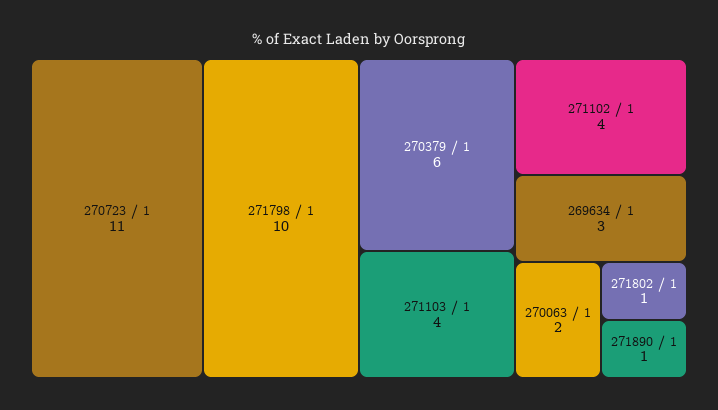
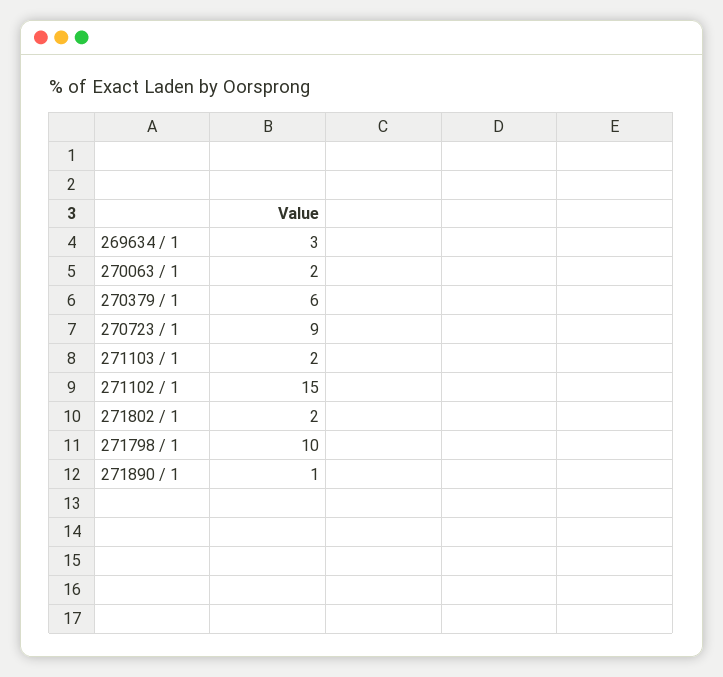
270723 / 1: 11 -> 9
271103 / 1: 4 -> 2
271102 / 1: 4 -> 15
271802 / 1: 1 -> 2

